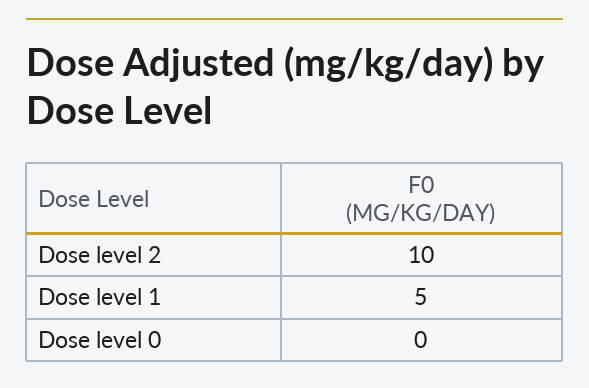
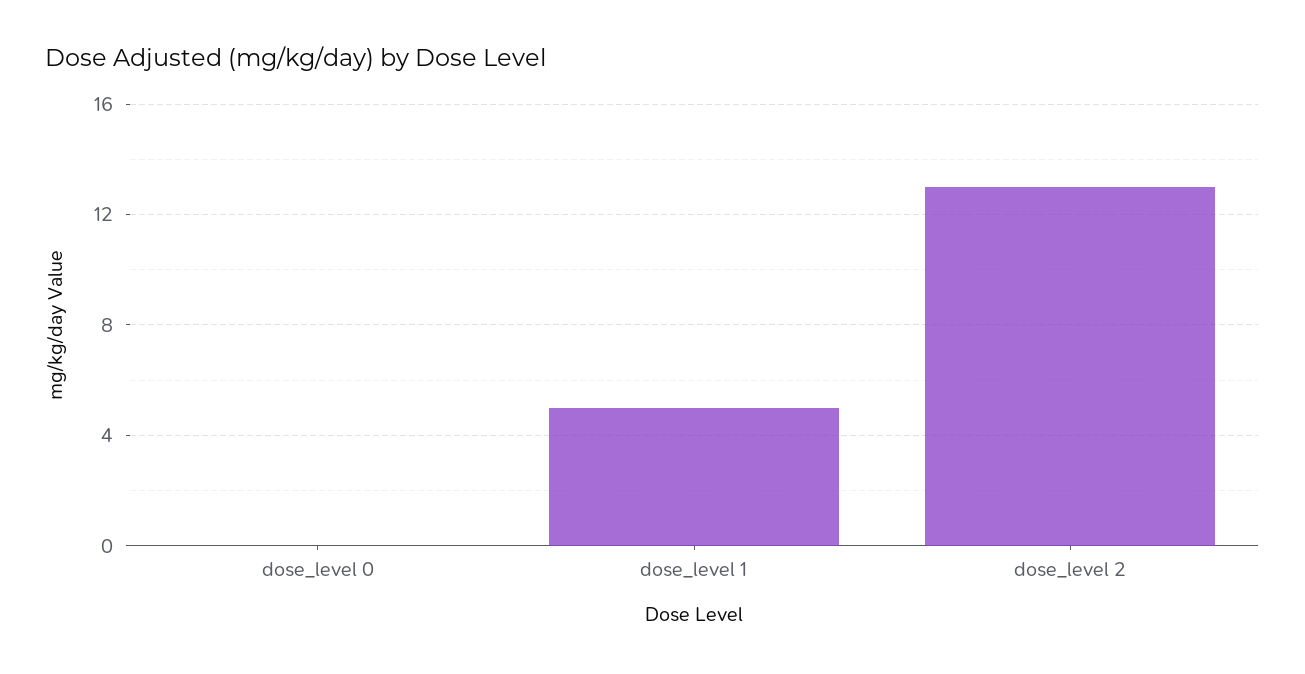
Dose level 2: 10 -> 13

